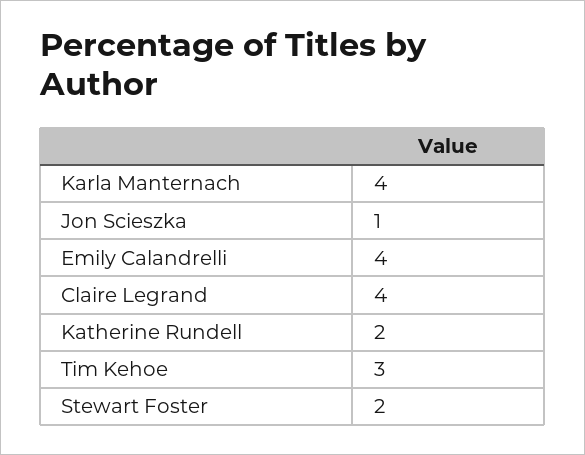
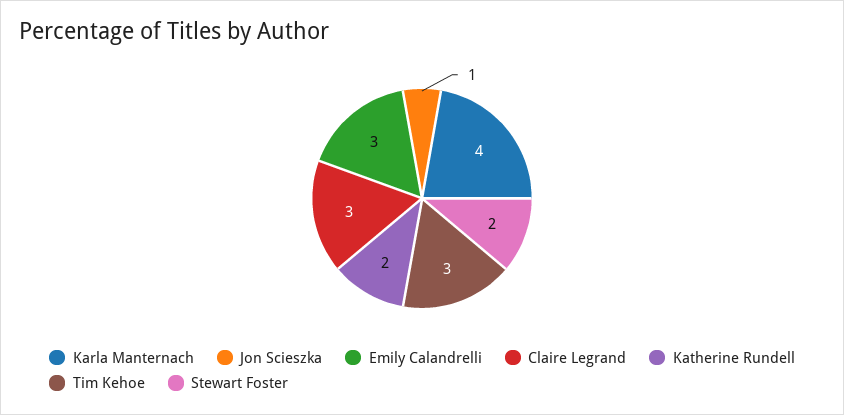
Emily Calandrelli: 4 -> 3
Claire Legrand: 4 -> 3

